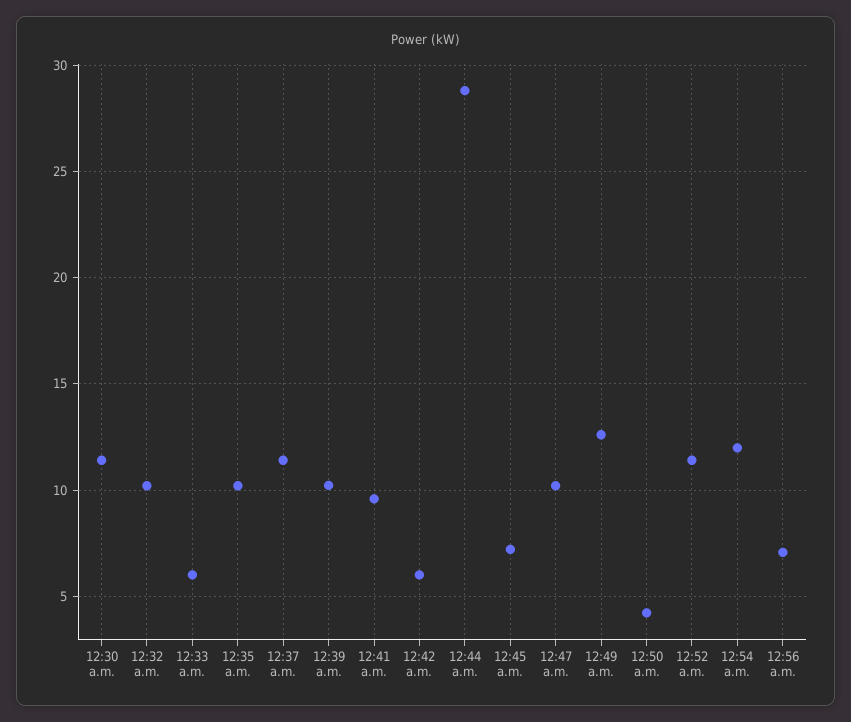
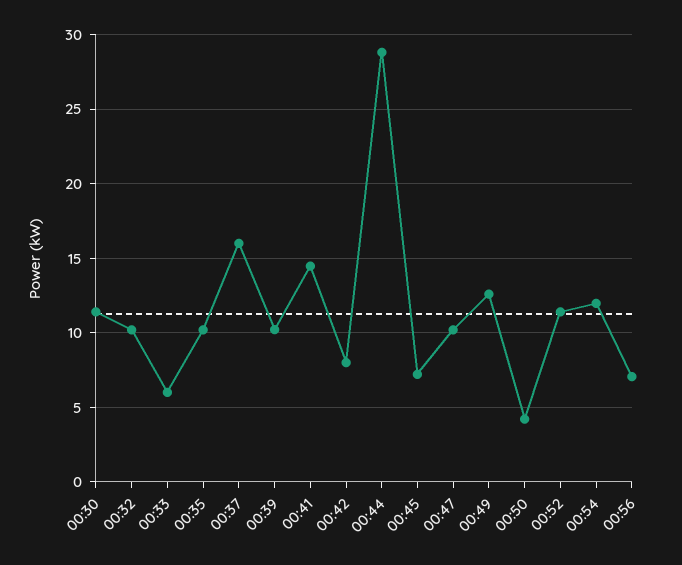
12:37 a.m.: 11.5 -> 16
12:41 a.m.: 9.5 -> 14.5
12:42 a.m.: 6 -> 8

